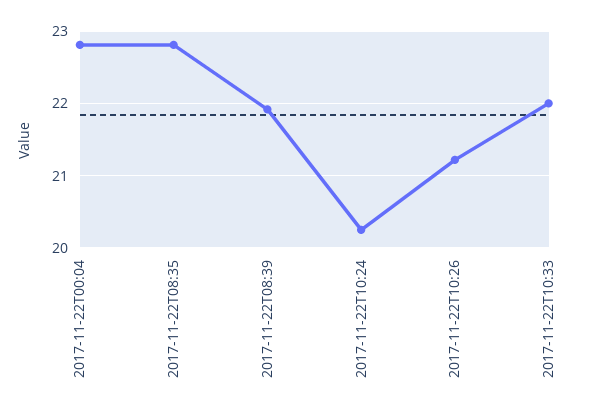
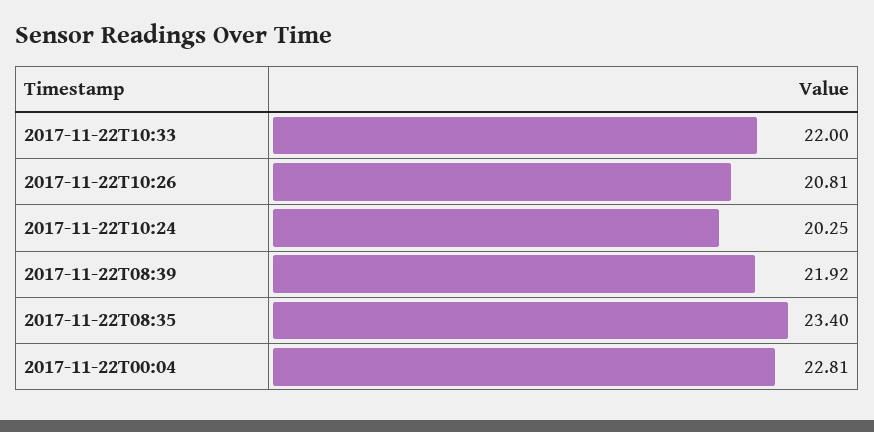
2017-11-22T08:35: 22.8 -> 23.4
2017-11-22T10:26: 21.2 -> 20.81

